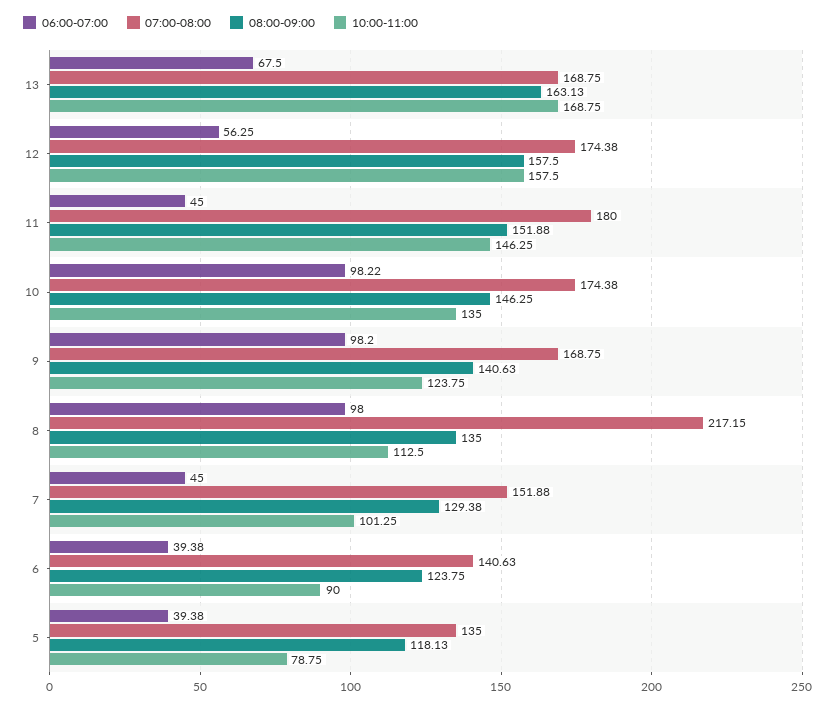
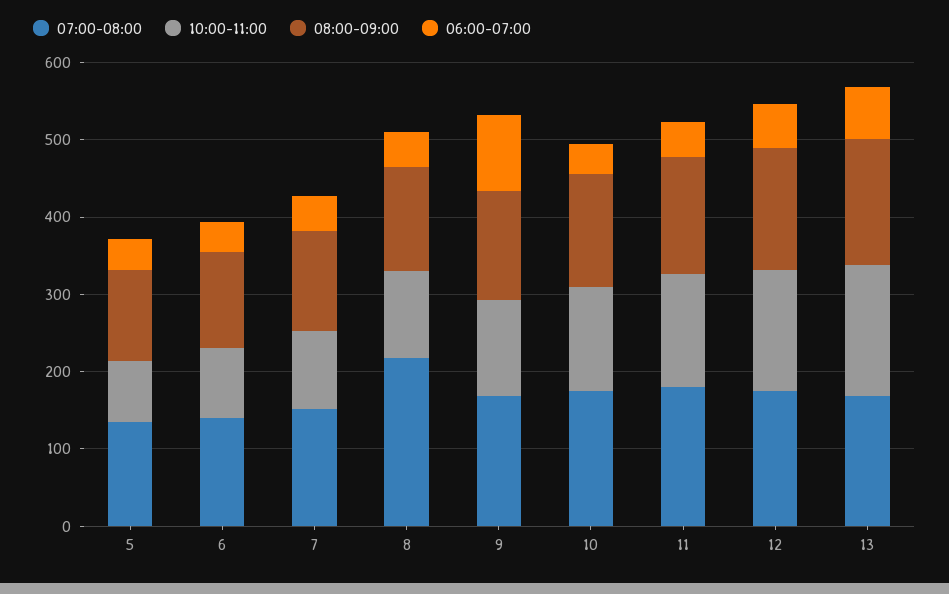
06:00-07:00, 10: 98.22 -> 40
06:00-07:00, 8: 98 -> 40

